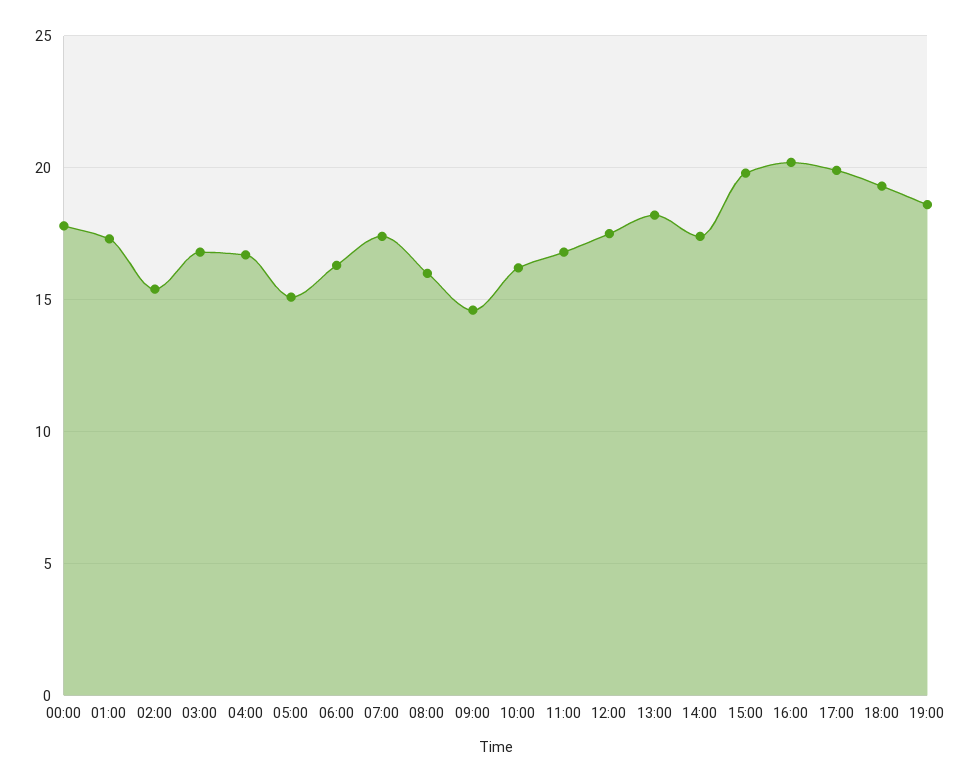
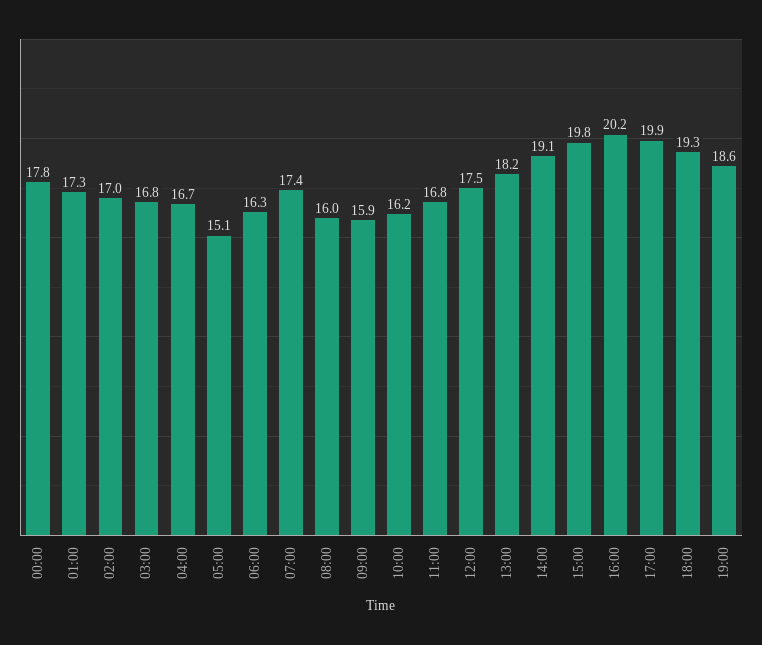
02:00: 15.5 -> 17
09:00: 14.5 -> 15.9
14:00: 17.5 -> 19.1

